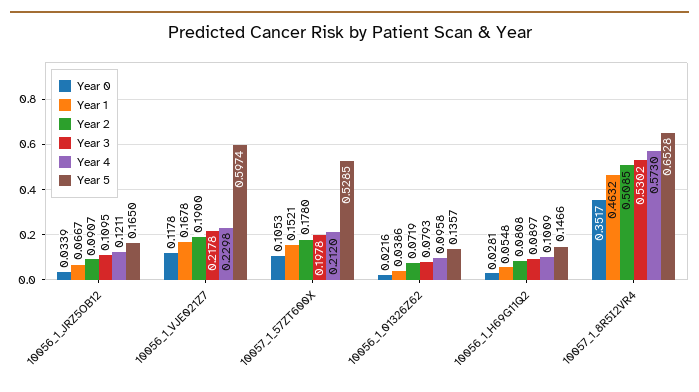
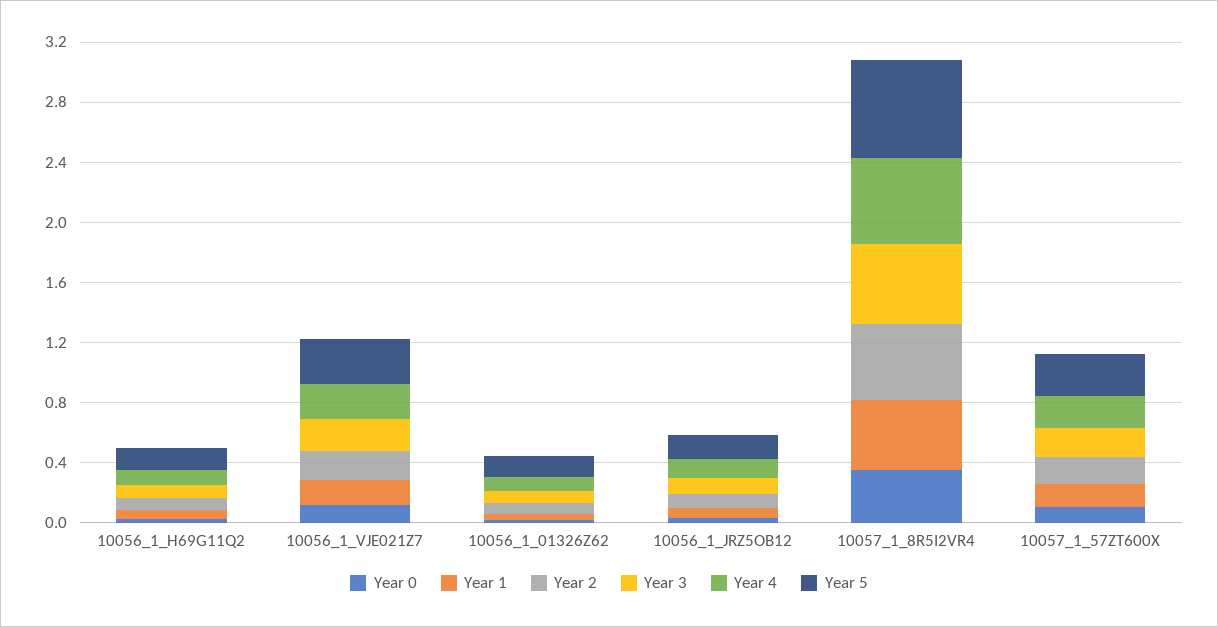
Year 5, 10056_1_VJE021Z7: 0.5974 -> 0.3
Year 5, 10057_1_57ZT600X: 0.5285 -> 0.3

